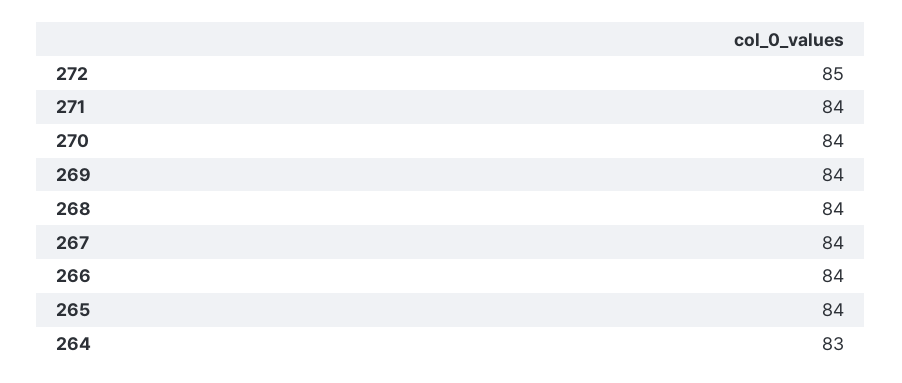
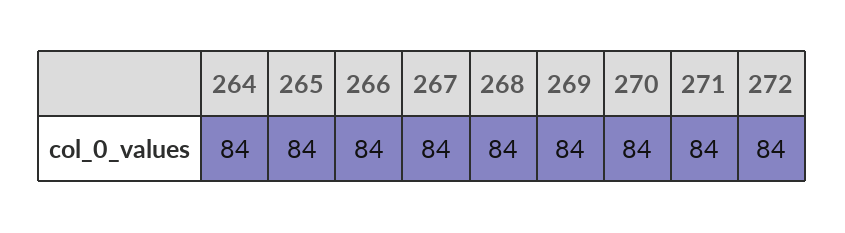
272: 85 -> 84
264: 83 -> 84

